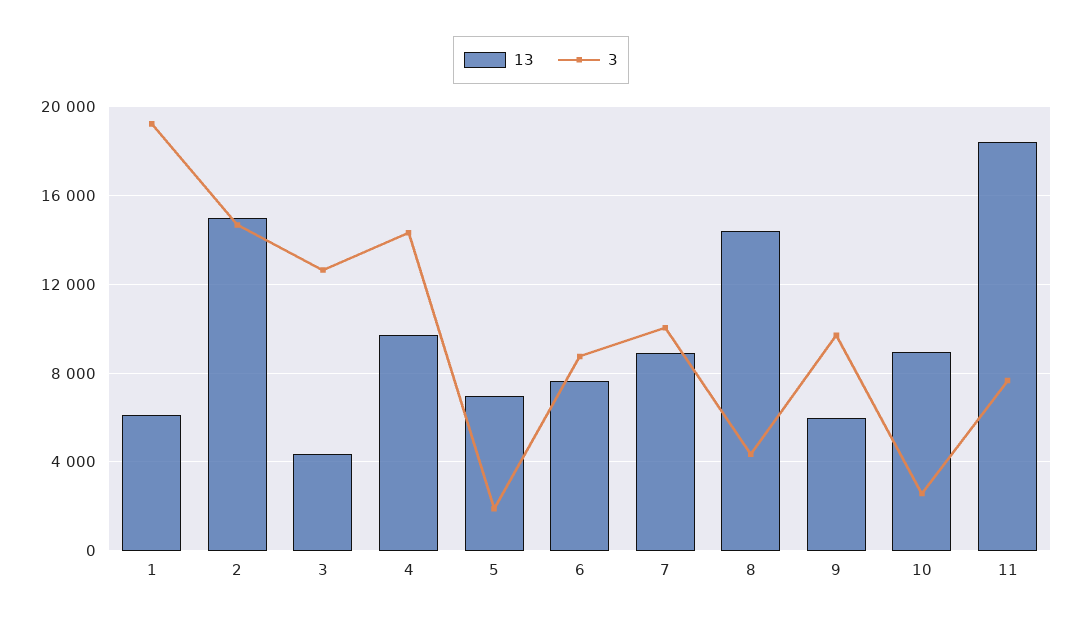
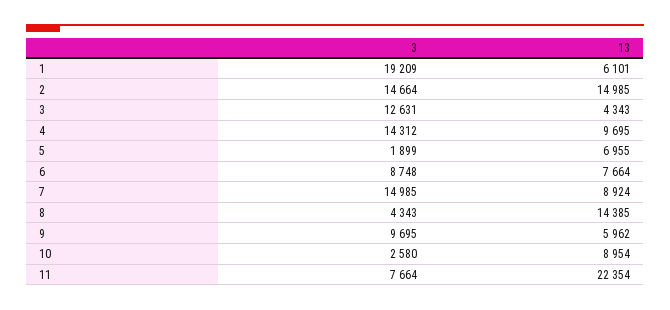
3, 7: 10000 -> 14985
13, 11: 18500 -> 22354

